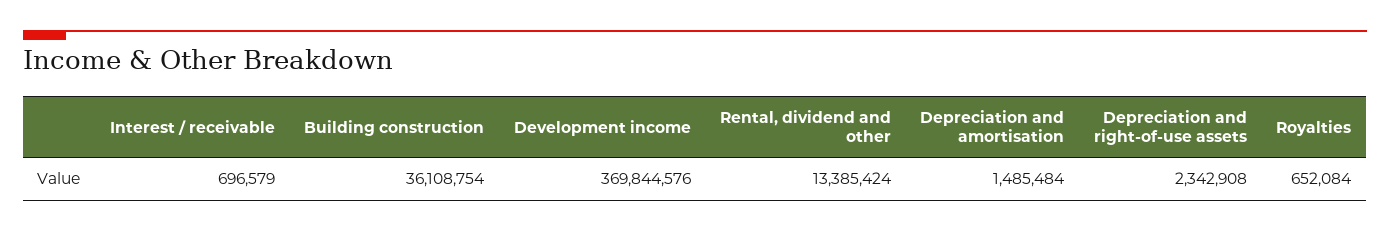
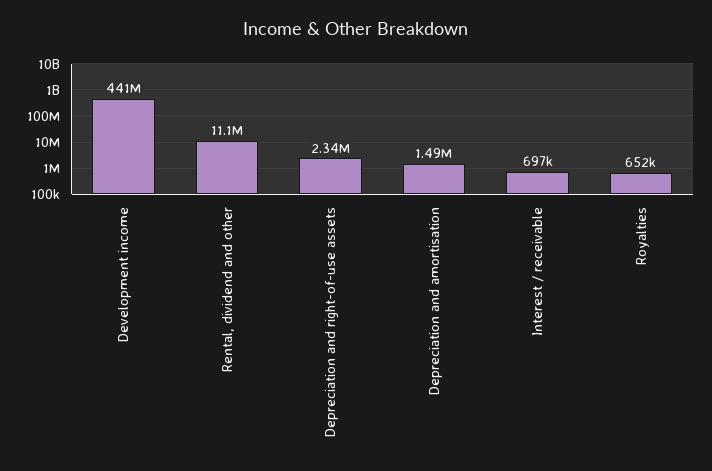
Building construction: 36108754 -> none
Development income: 369844576 -> 441000000
Rental, dividend and other: 13385424 -> 11100000

